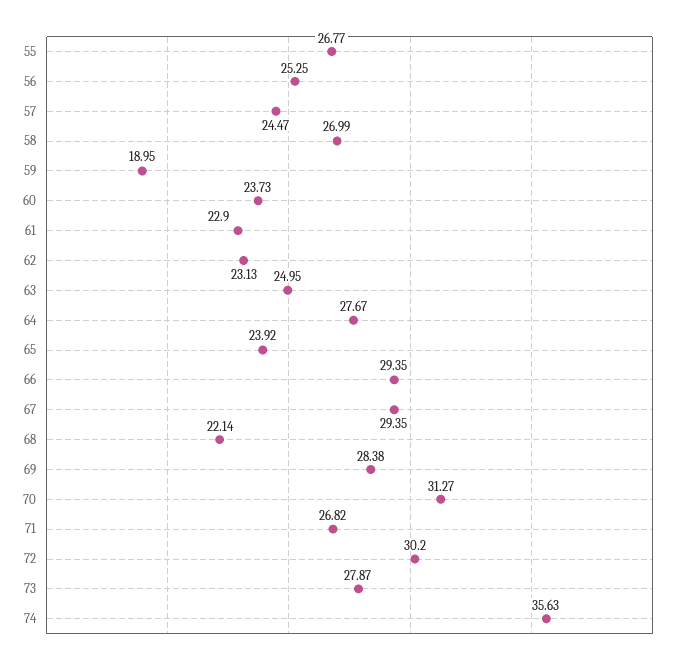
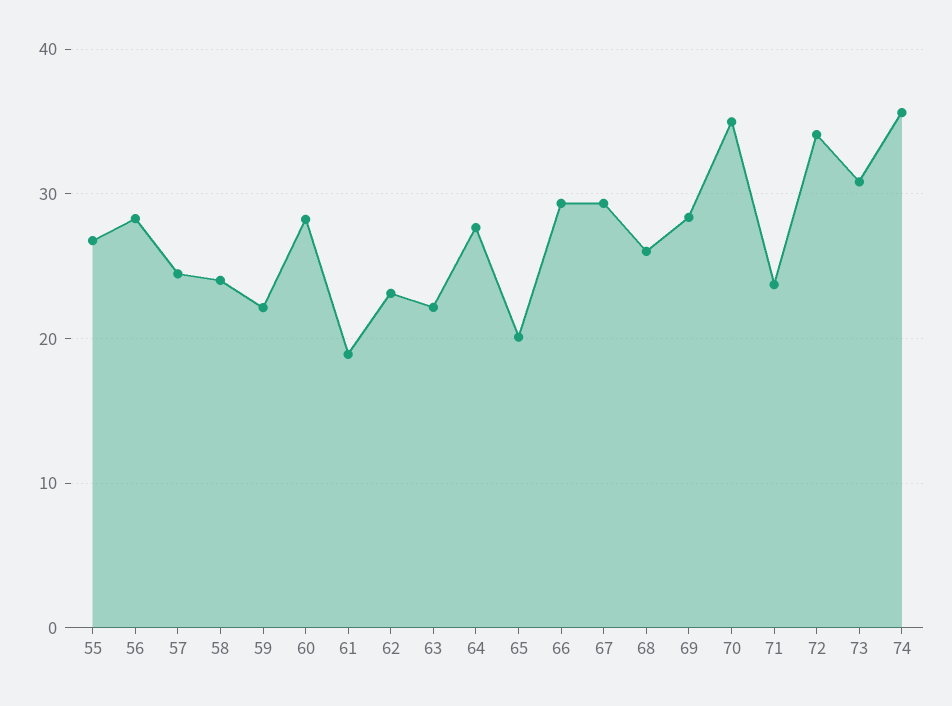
56: 25.25 -> 28
58: 26.99 -> 24
59: 18.95 -> 22
60: 23.73 -> 28
61: 22.9 -> 19
63: 24.95 -> 22
65: 23.92 -> 20
68: 22.14 -> 26
70: 31.27 -> 35
71: 26.82 -> 24
72: 30.2 -> 34
73: 27.87 -> 31

